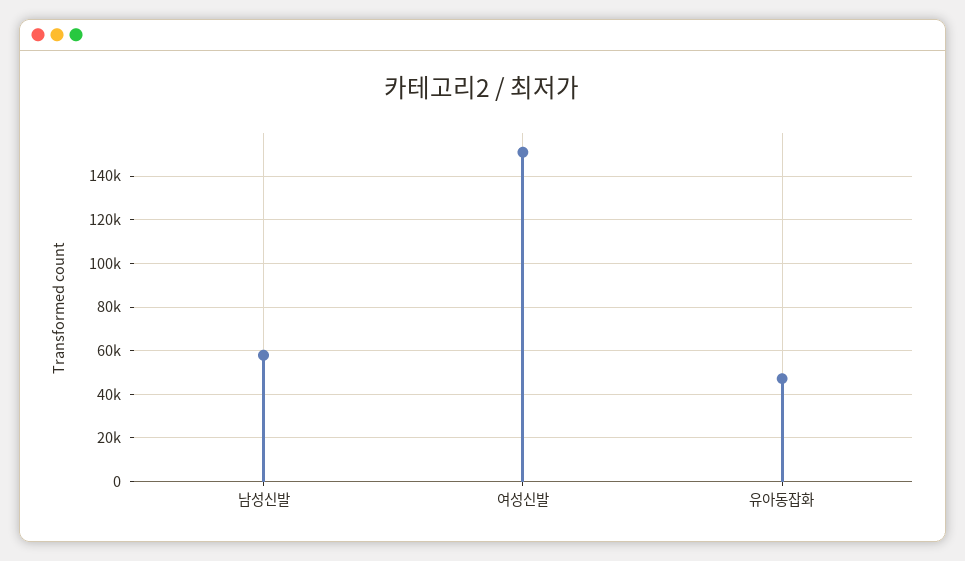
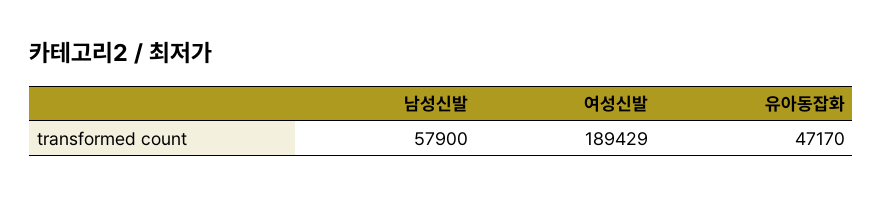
여성신발: 150000 -> 189429

